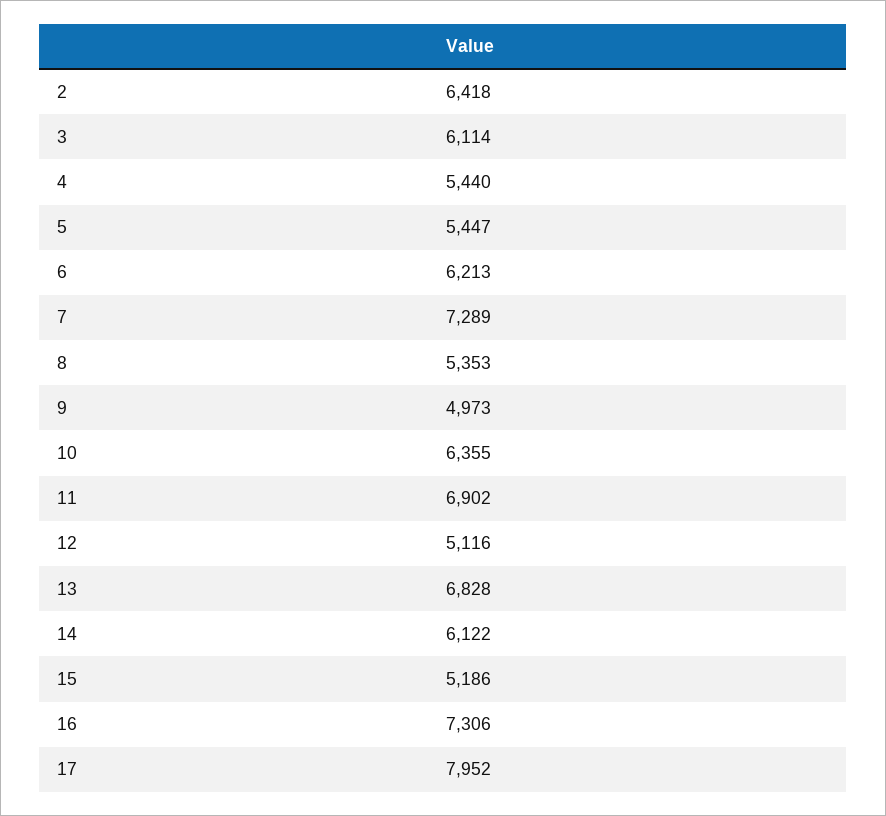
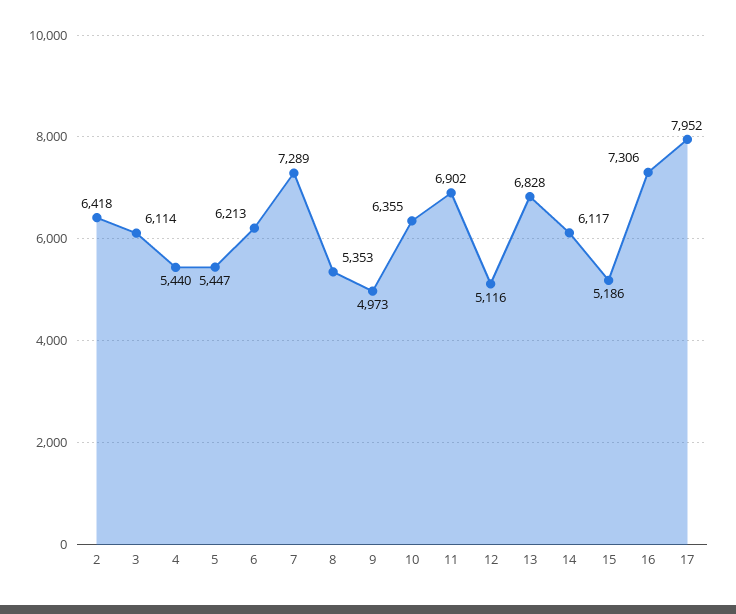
14: 6122 -> 6117

